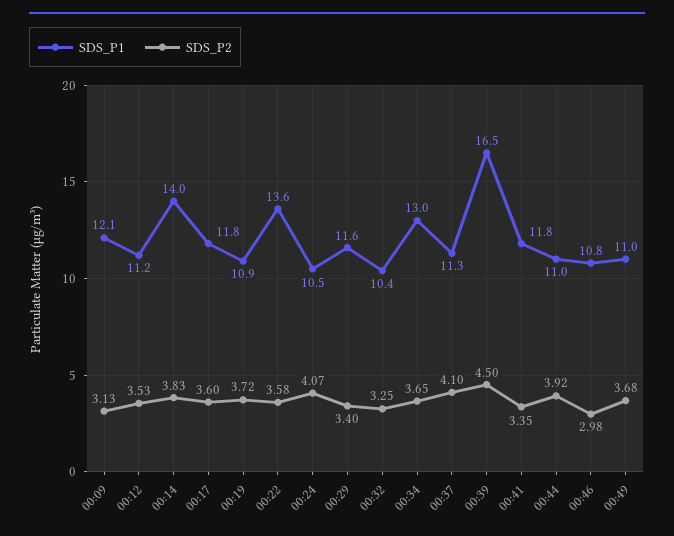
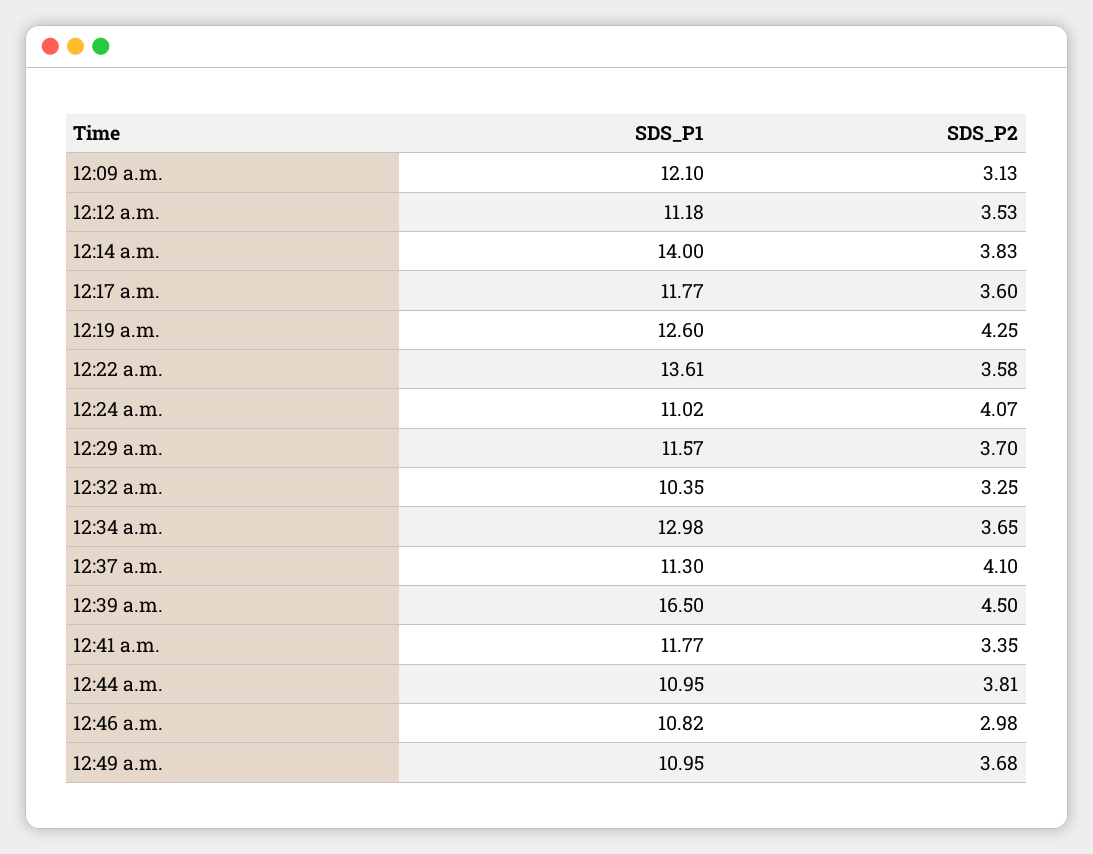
SDS_P1, 00:19: 10.9 -> 12.6
SDS_P2, 00:19: 3.72 -> 4.25
SDS_P1, 00:24: 10.5 -> 11.02
SDS_P2, 00:29: 3.4 -> 3.7
SDS_P2, 00:44: 3.92 -> 3.81

